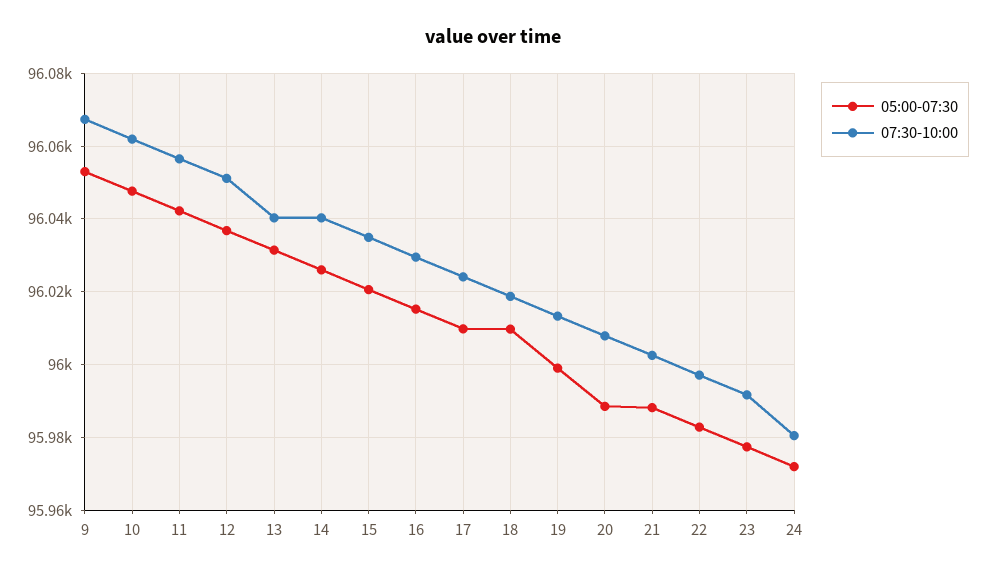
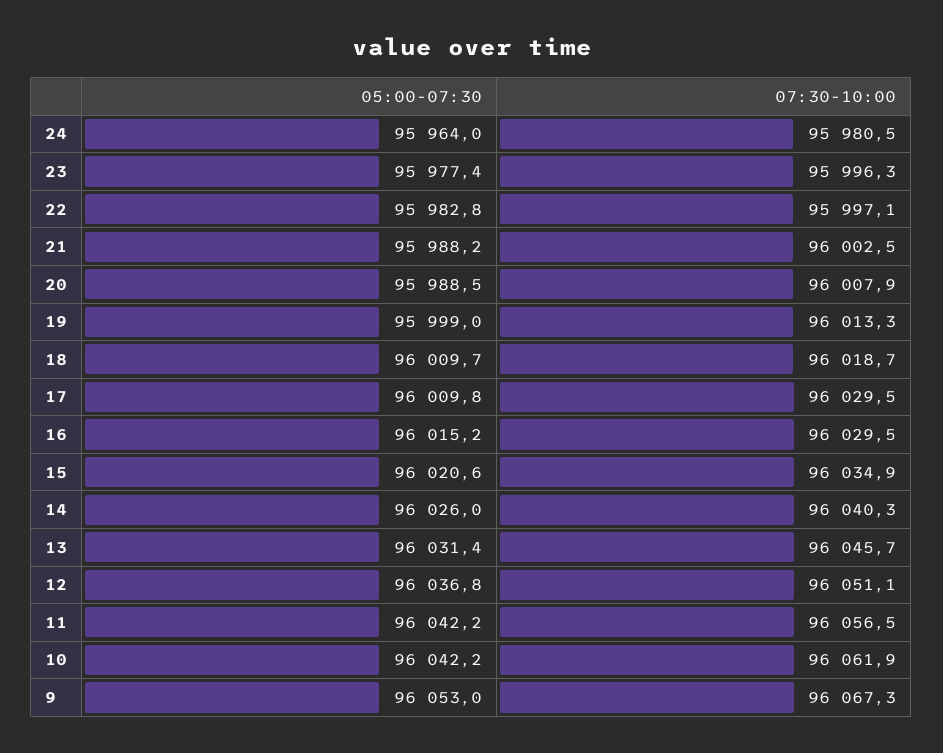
05:00-07:30, 10: 96048 -> 96042.2
07:30-10:00, 13: 96040 -> 96045.7
07:30-10:00, 17: 96024 -> 96029.5
07:30-10:00, 23: 95992 -> 95996.3
05:00-07:30, 24: 95972 -> 95964

